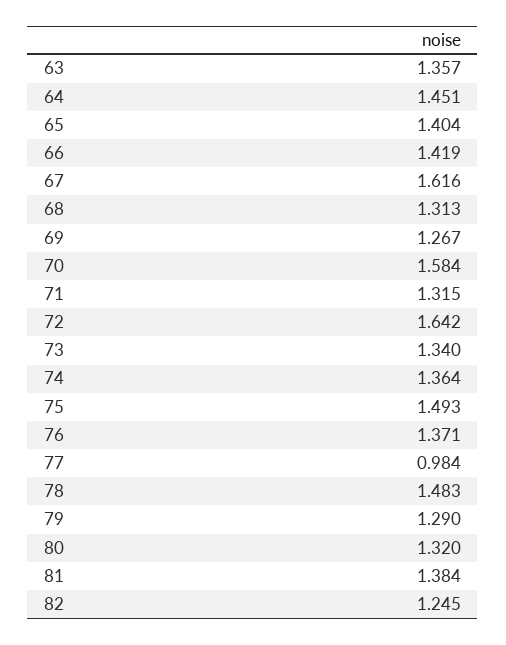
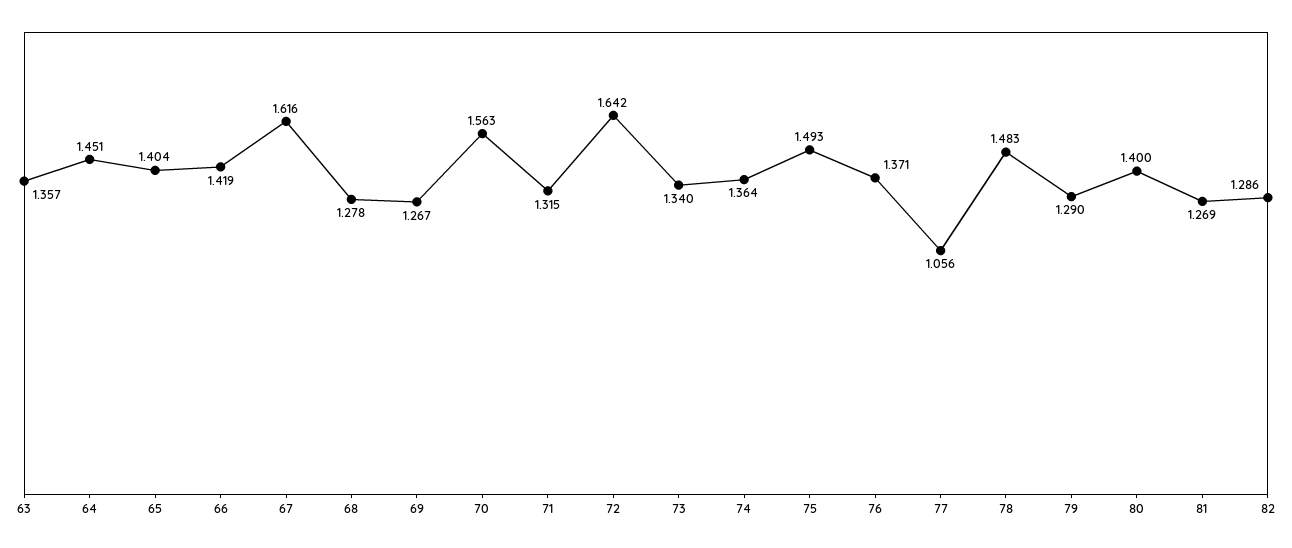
68: 1.313 -> 1.278
70: 1.584 -> 1.563
77: 0.984 -> 1.056
80: 1.32 -> 1.4
81: 1.384 -> 1.269
82: 1.245 -> 1.286

